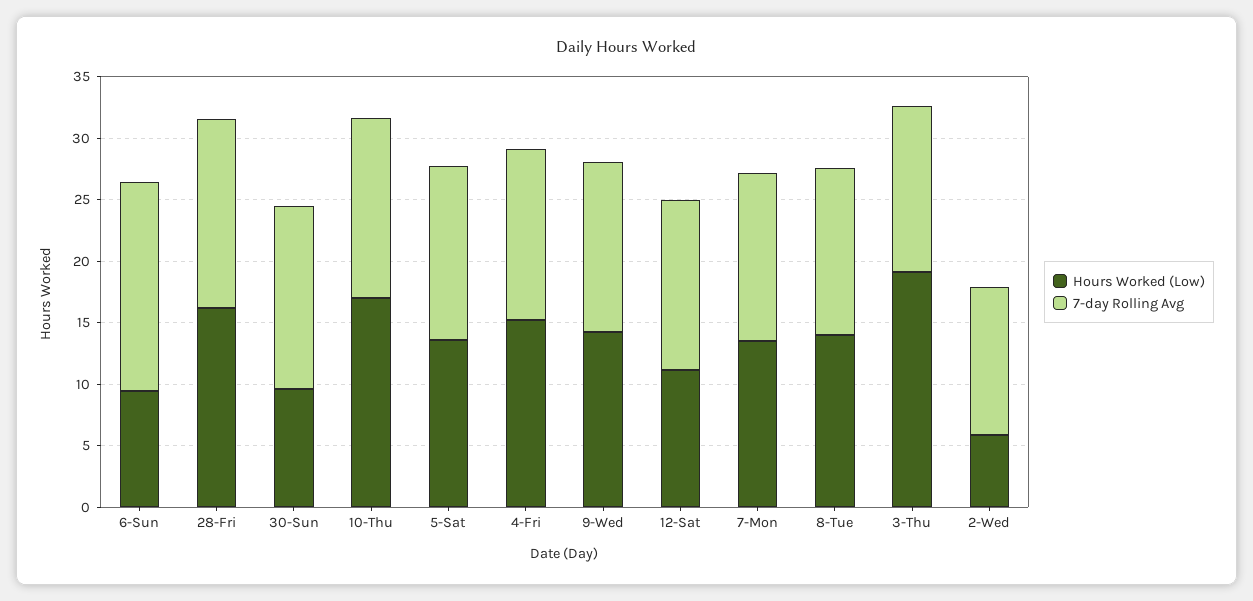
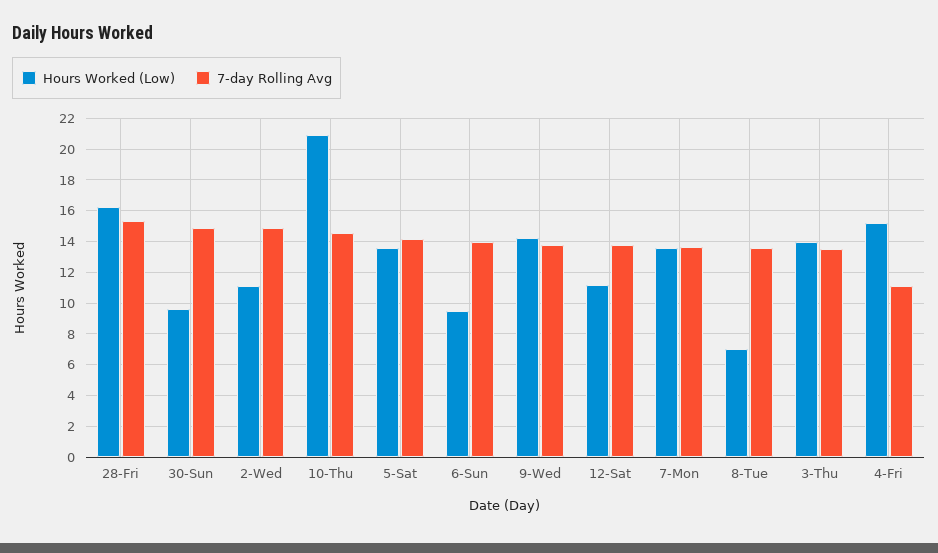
7-day Rolling Avg, 6-Sun: 17 -> 14
Hours Worked (Low), 10-Thu: 17 -> 21
7-day Rolling Avg, 4-Fri: 14 -> 11
Hours Worked (Low), 8-Tue: 14 -> 7
Hours Worked (Low), 3-Thu: 19 -> 14
Hours Worked (Low), 2-Wed: 6 -> 11
7-day Rolling Avg, 2-Wed: 12 -> 15

